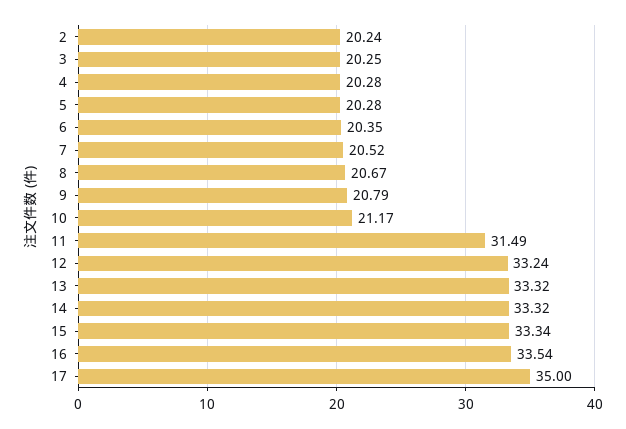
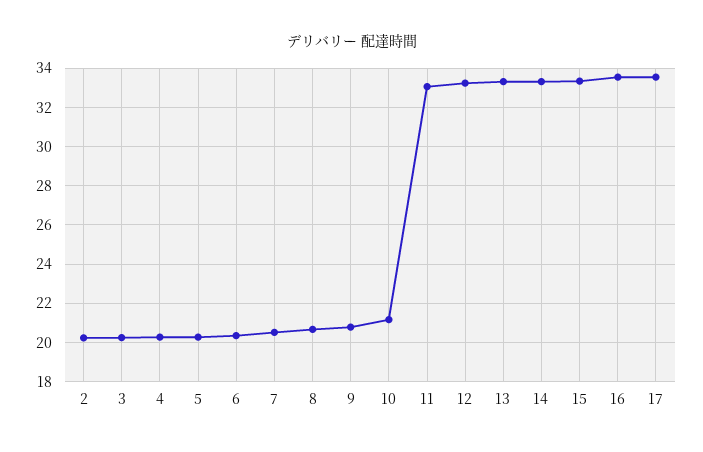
11: 31.49 -> 33
17: 35 -> 33.5

